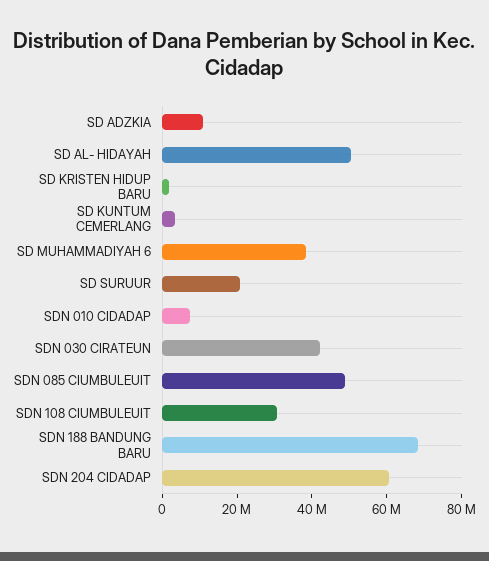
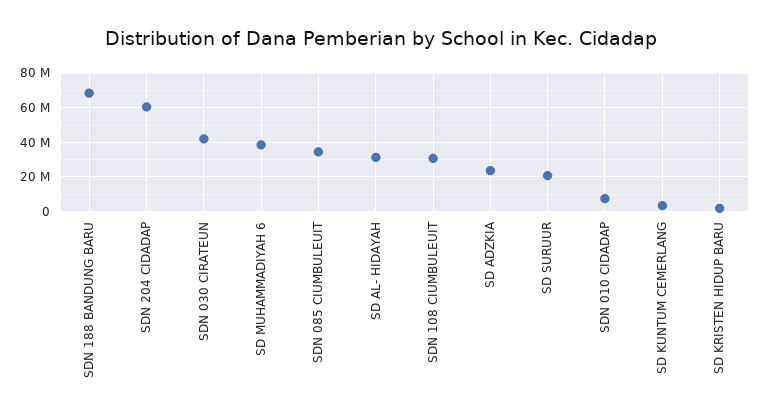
SD ADZKIA: 10000000 -> 25000000
SD AL- HIDAYAH: 50000000 -> 30000000
SDN 085 CIUMBULEUIT: 50000000 -> 35000000

